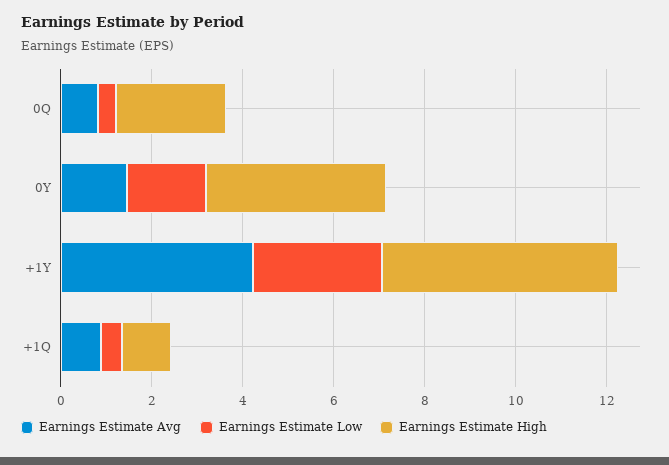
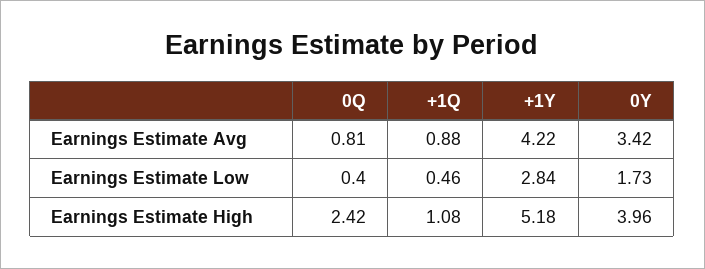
Earnings Estimate Avg, 0Y: 1.5 -> 3.42

